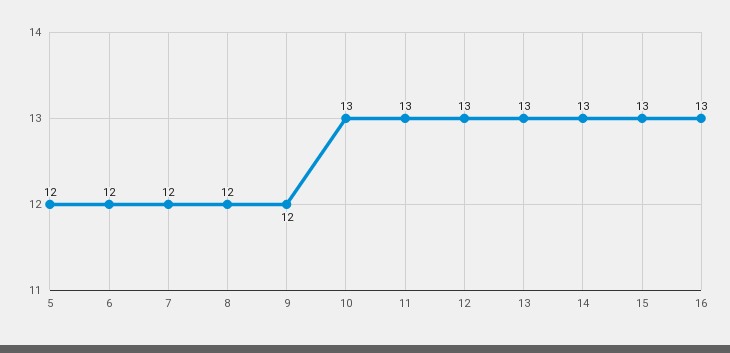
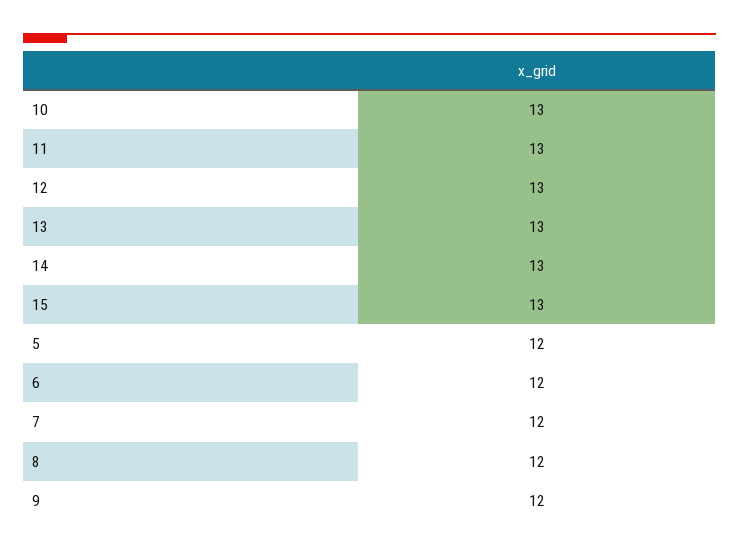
16: 13 -> none

